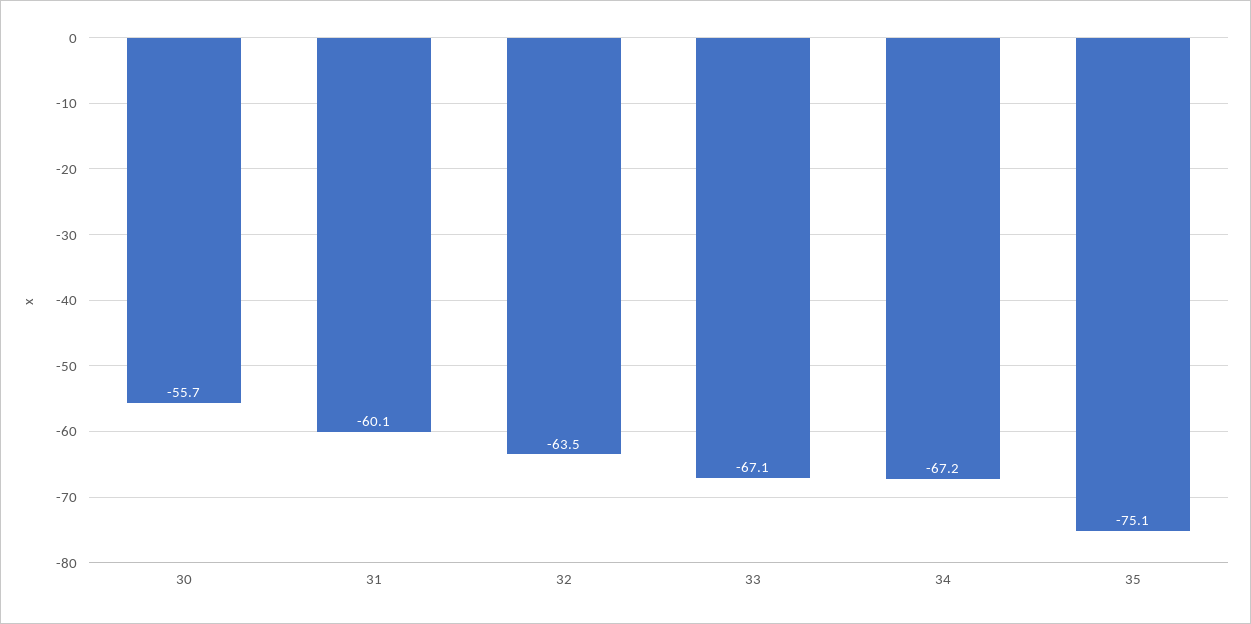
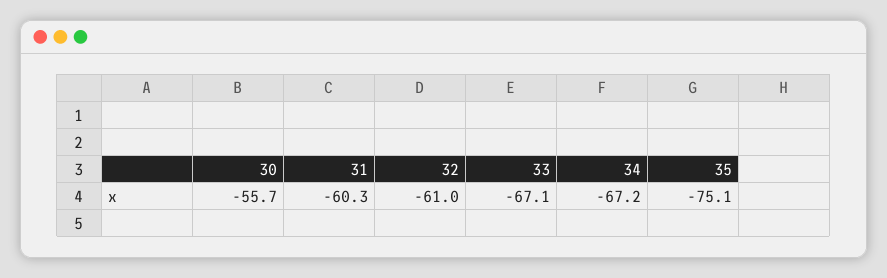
31: -60.1 -> -60.3
32: -63.5 -> -61

